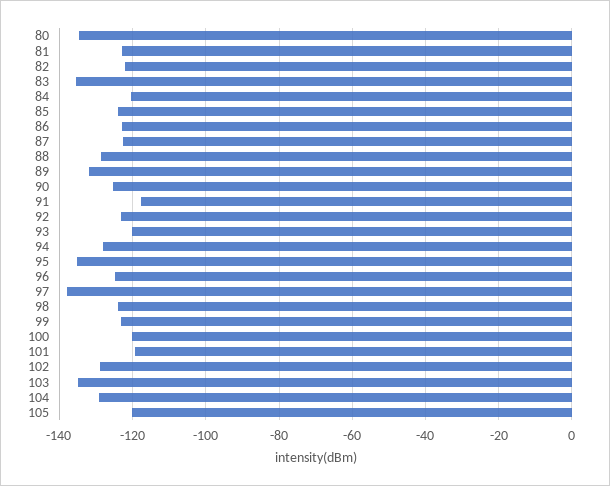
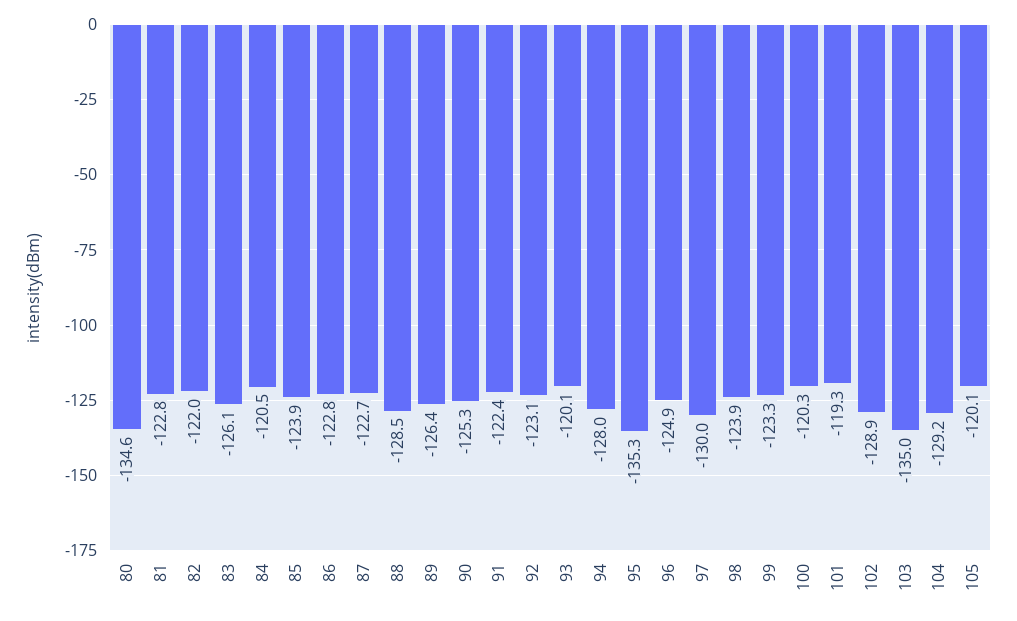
83: -136 -> -126.1
89: -132 -> -126.4
91: -118 -> -122.4
97: -138 -> -130

